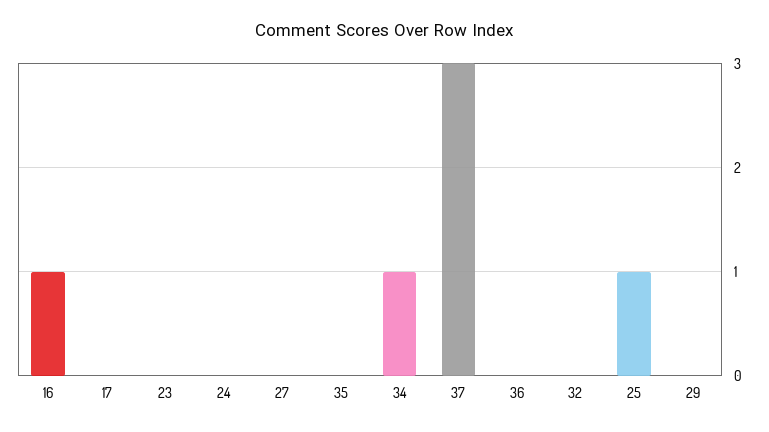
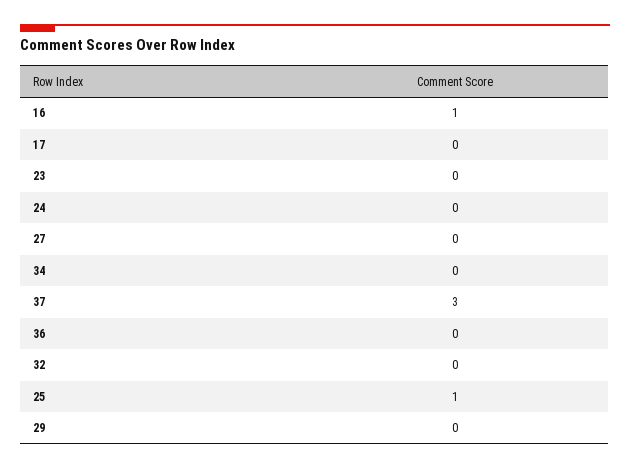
35: 0 -> none
34: 1 -> 0

